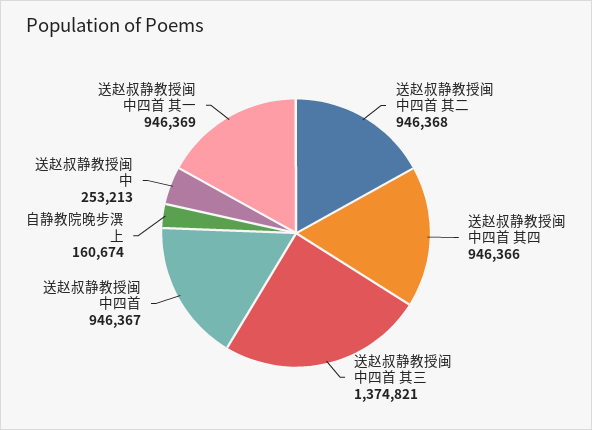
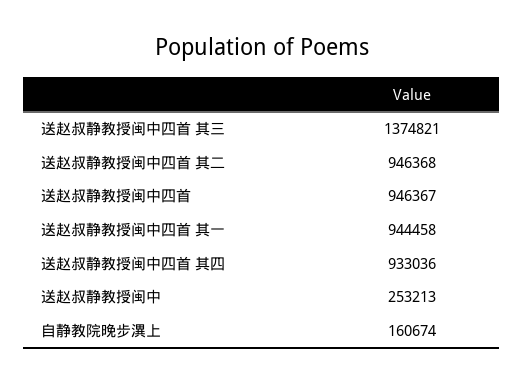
送赵叔静教授闽中四首 其四: 946366 -> 933036
送赵叔静教授闽中四首 其一: 946369 -> 944458

